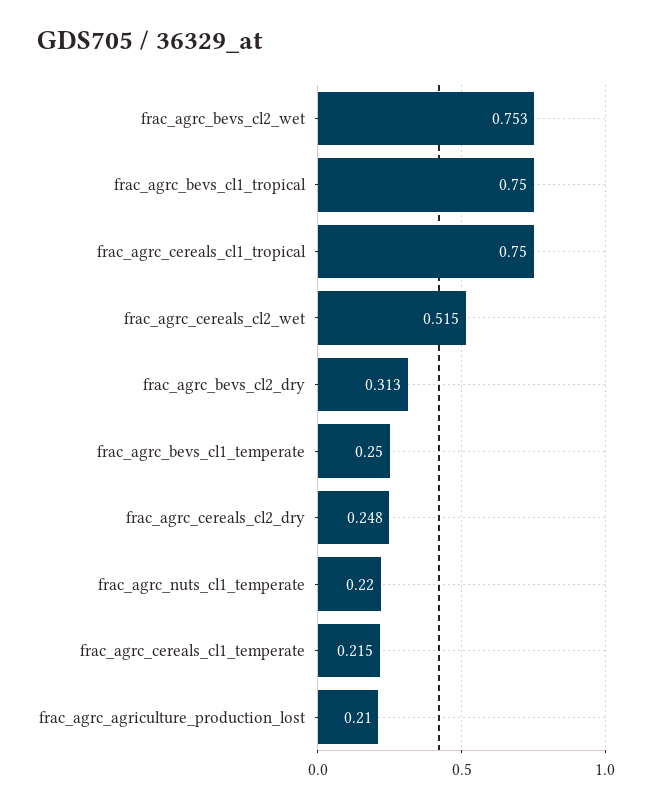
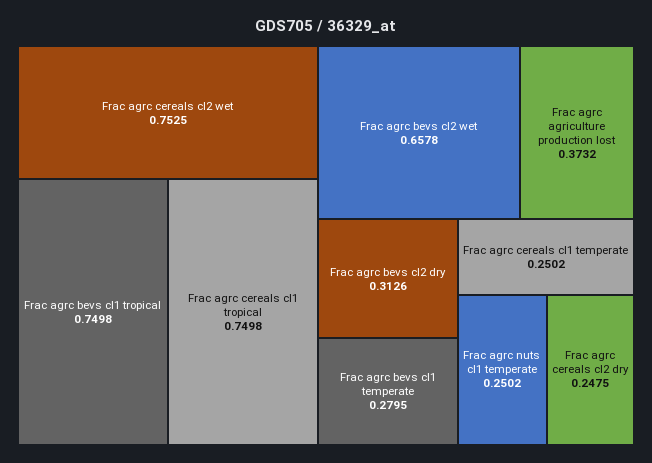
frac_agrc_bevs_cl2_wet: 0.753 -> 0.6578
frac_agrc_cereals_cl2_wet: 0.515 -> 0.7525
frac_agrc_bevs_cl1_temperate: 0.25 -> 0.2795
frac_agrc_nuts_cl1_temperate: 0.22 -> 0.2502
frac_agrc_cereals_cl1_temperate: 0.215 -> 0.2502
frac_agrc_agriculture_production_lost: 0.21 -> 0.3732

